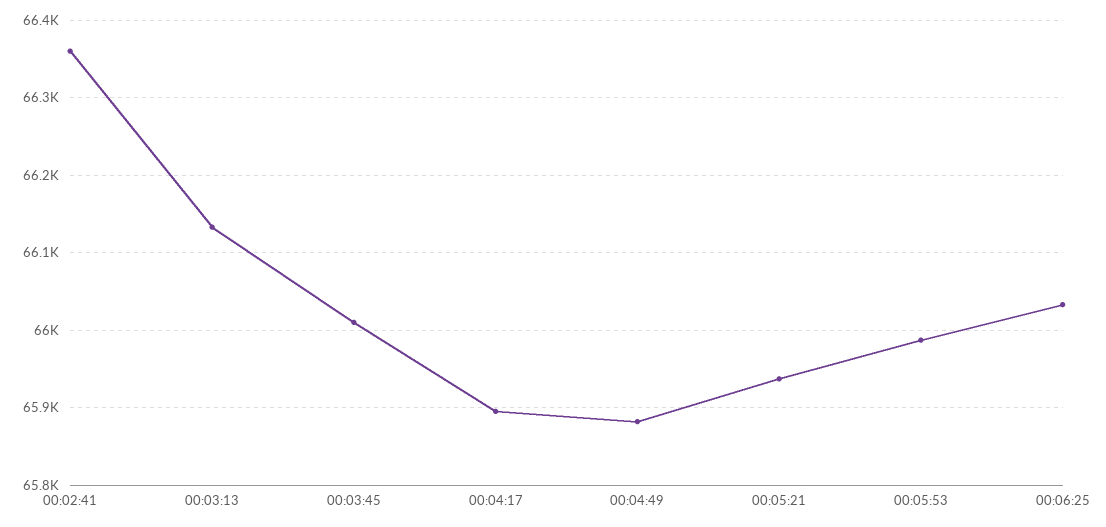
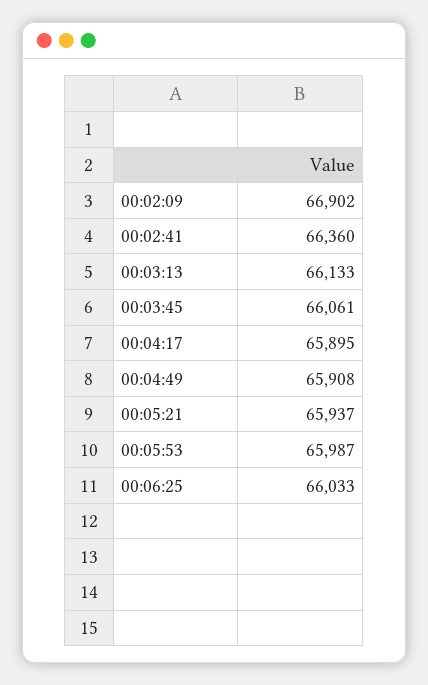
00:03:45: 66010 -> 66061
00:04:49: 65880 -> 65908
00:02:09: none -> 66902

